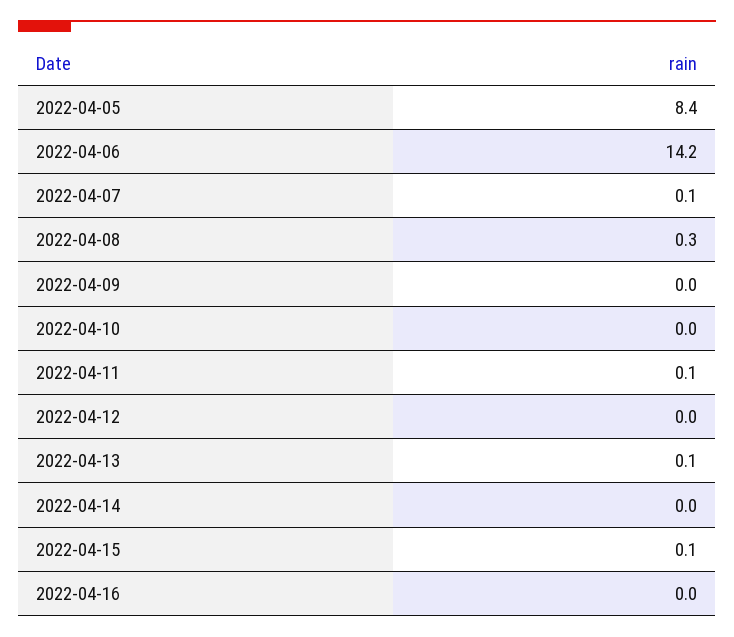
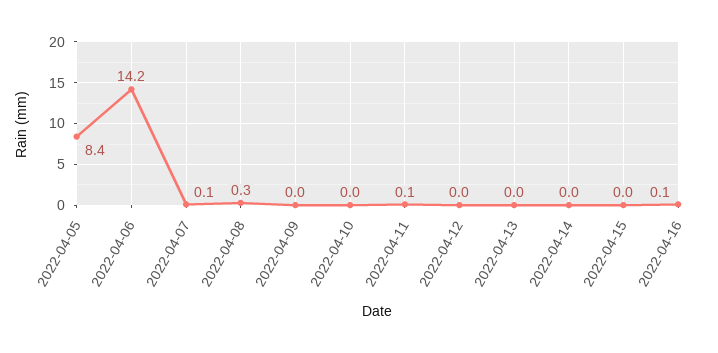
2022-04-13: 0.1 -> 0
2022-04-15: 0.1 -> 0
2022-04-16: 0 -> 0.1

